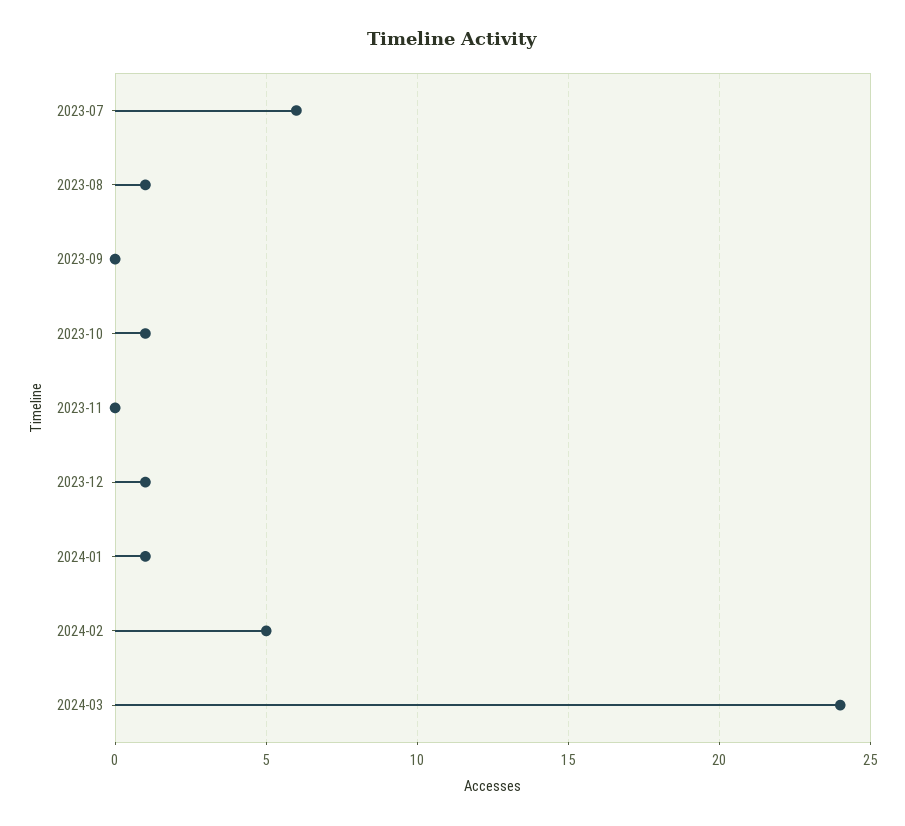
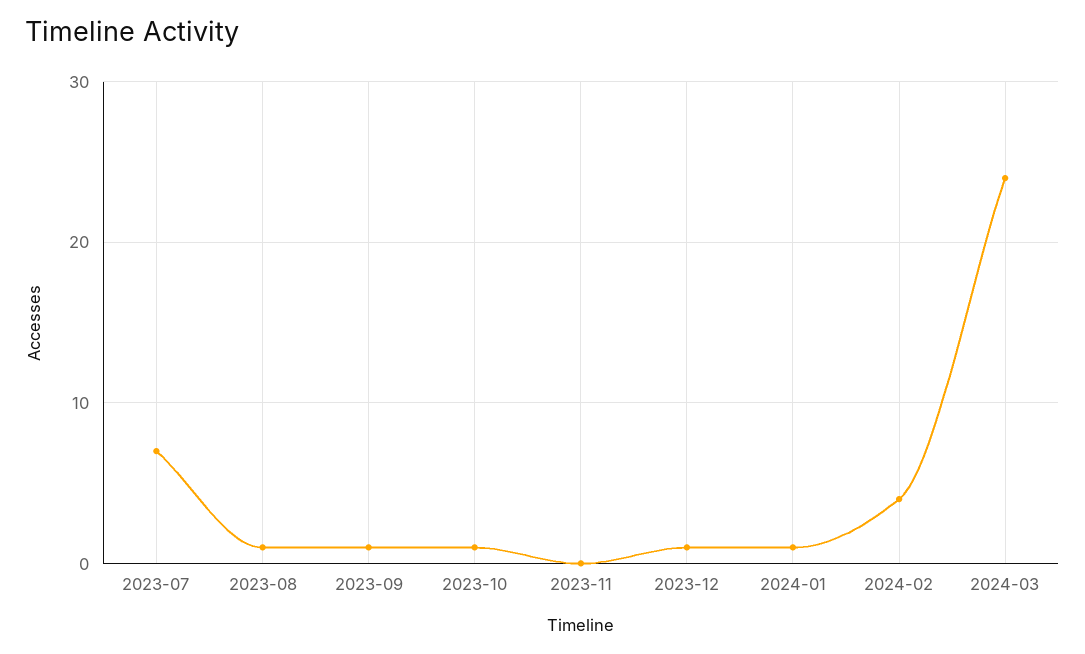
2023-07: 6 -> 7
2023-09: 0 -> 1
2024-02: 5 -> 4

